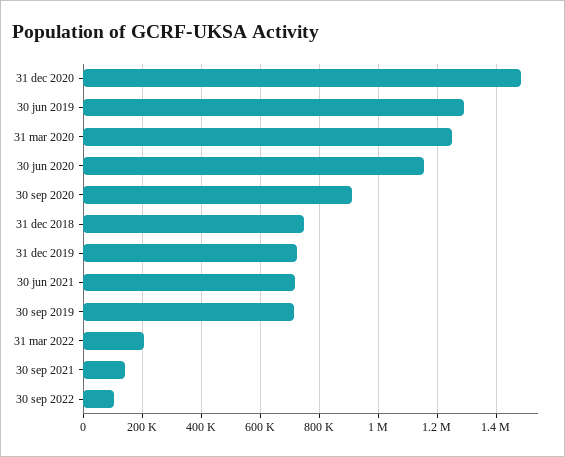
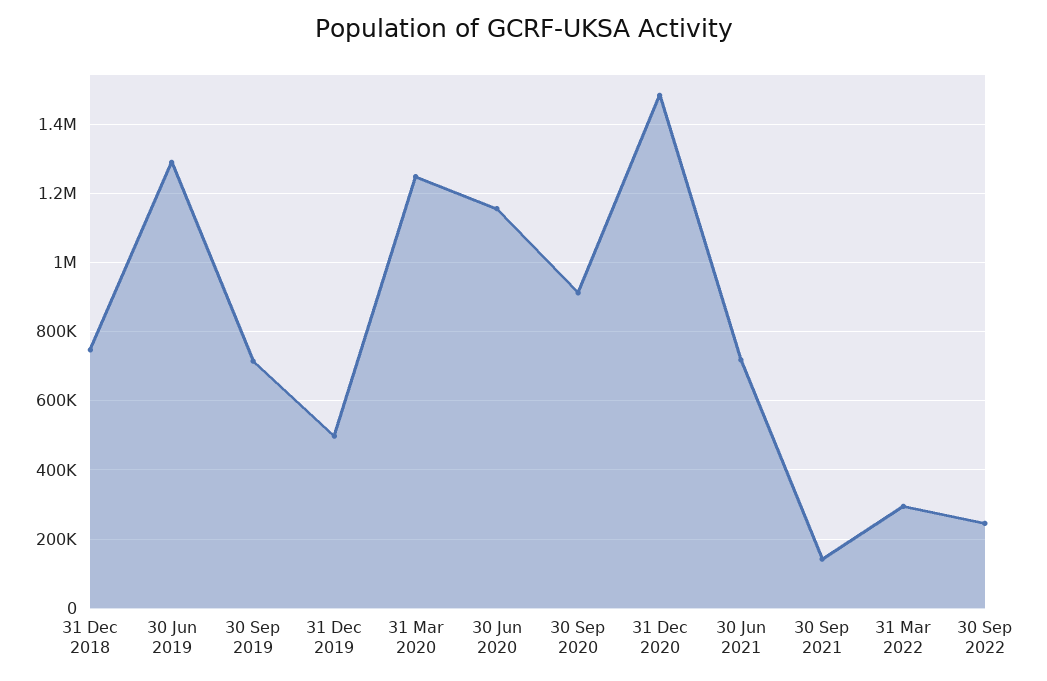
31 dec 2019: 725000 -> 500000
31 mar 2022: 200000 -> 300000
30 sep 2022: 100000 -> 240000

